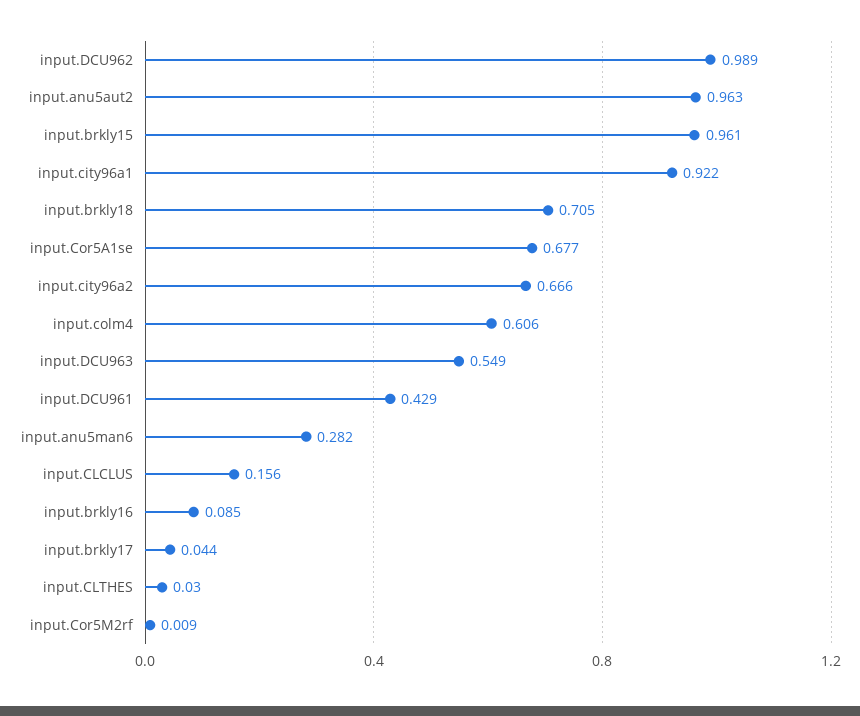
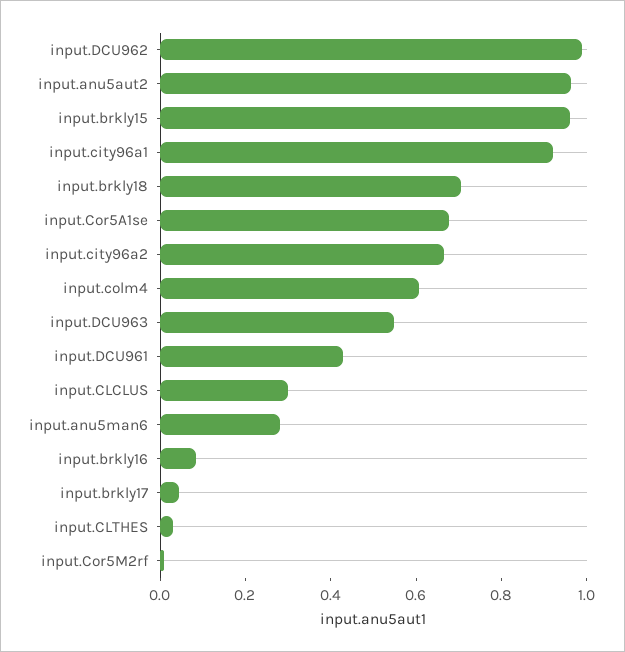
input.CLCLUS: 0.156 -> 0.3

